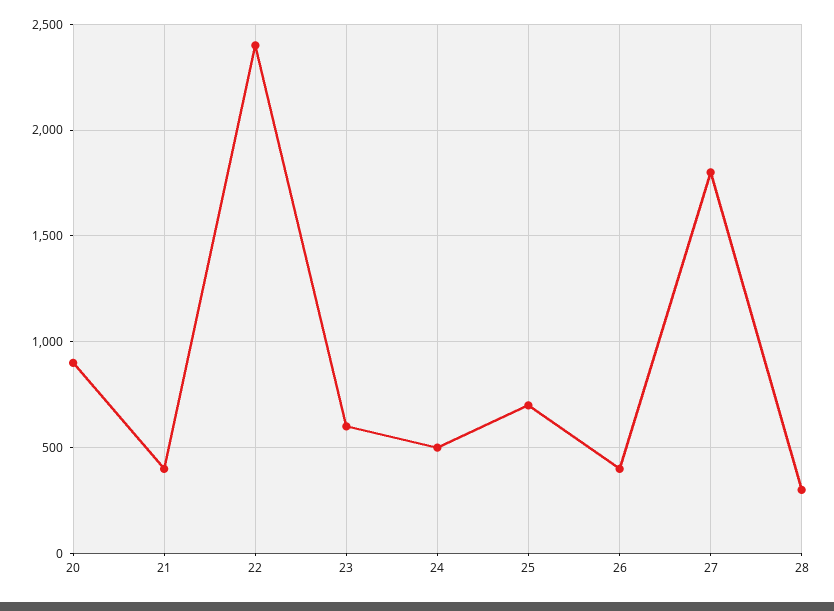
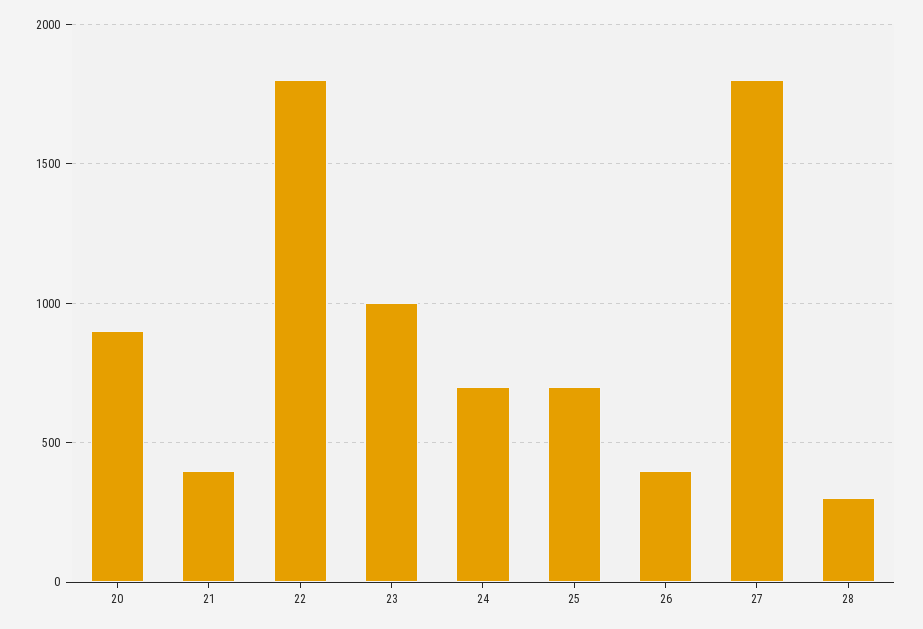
22: 2400 -> 1800
23: 600 -> 1000
24: 500 -> 700

